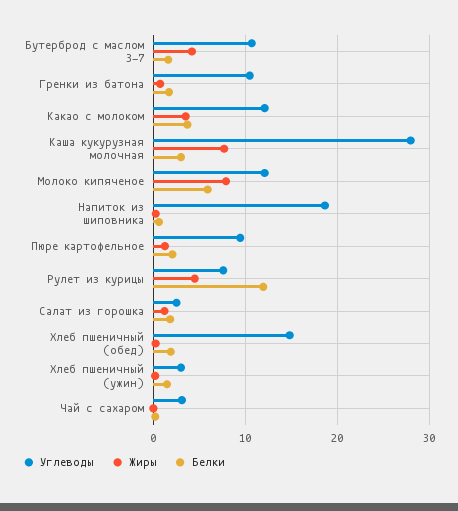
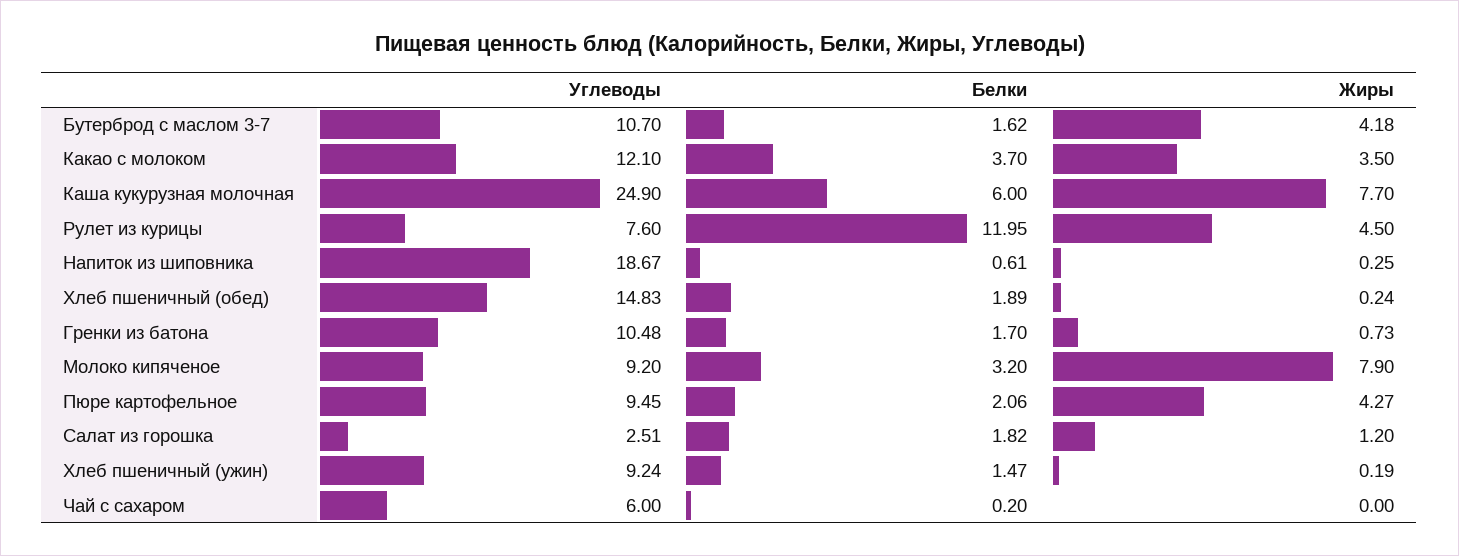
Углеводы, Каша кукурузная молочная: 28 -> 24.9
Белки, Каша кукурузная молочная: 3 -> 6
Углеводы, Молоко кипяченое: 12 -> 9.2
Белки, Молоко кипяченое: 6 -> 3.2
Жиры, Пюре картофельное: 1 -> 4.27
Углеводы, Хлеб пшеничный (ужин): 3 -> 9.24
Углеводы, Чай с сахаром: 3 -> 6

